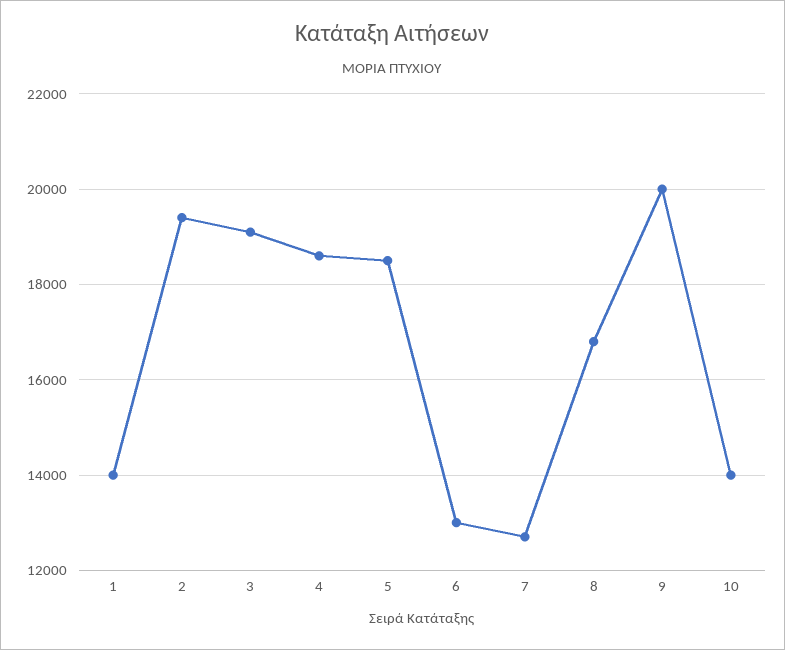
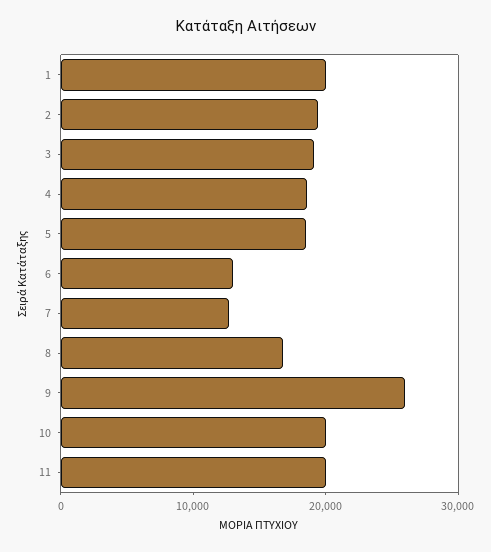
1: 14000 -> 20000
9: 20000 -> 26000
10: 14000 -> 20000
11: none -> 20000

